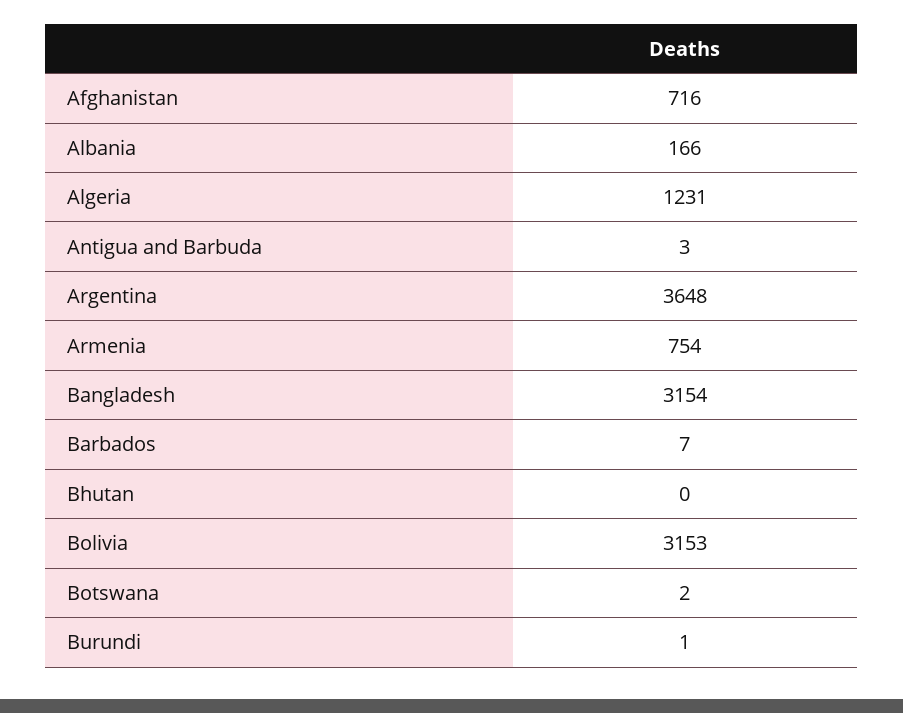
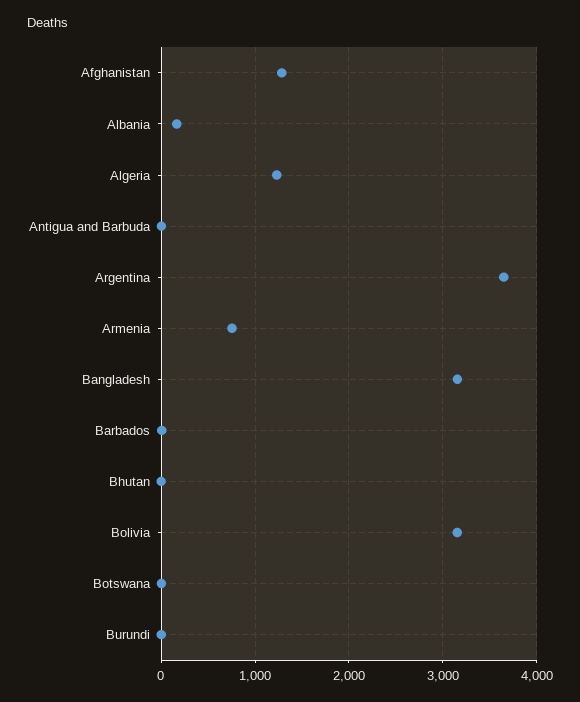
Afghanistan: 716 -> 1300

